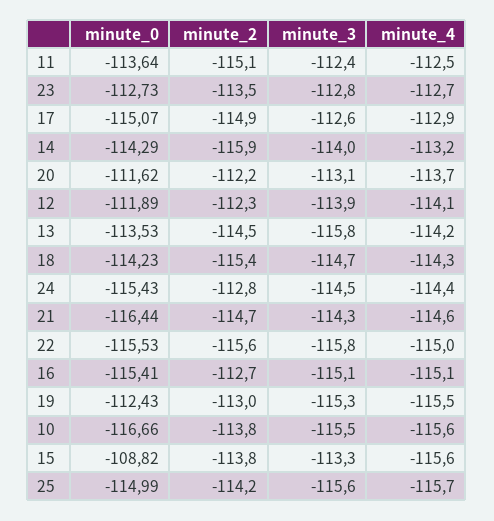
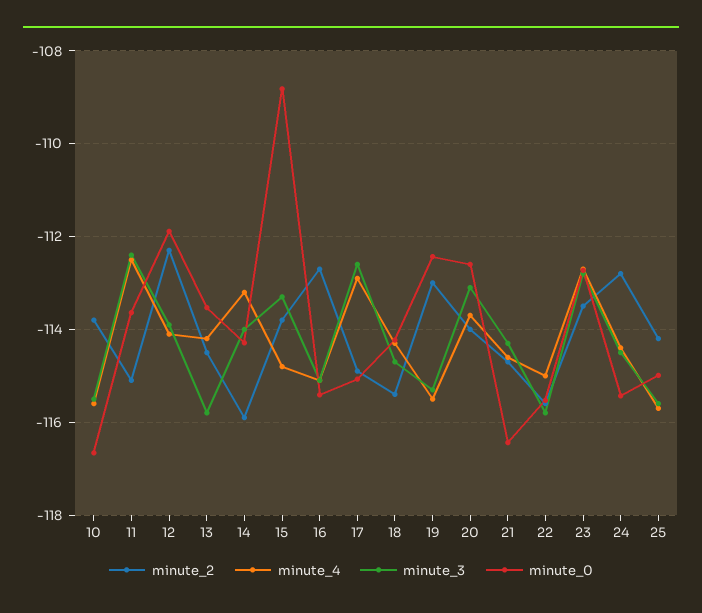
minute_0, 20: -111.62 -> -112.6
minute_2, 20: -112.2 -> -114
minute_4, 15: -115.6 -> -114.8

